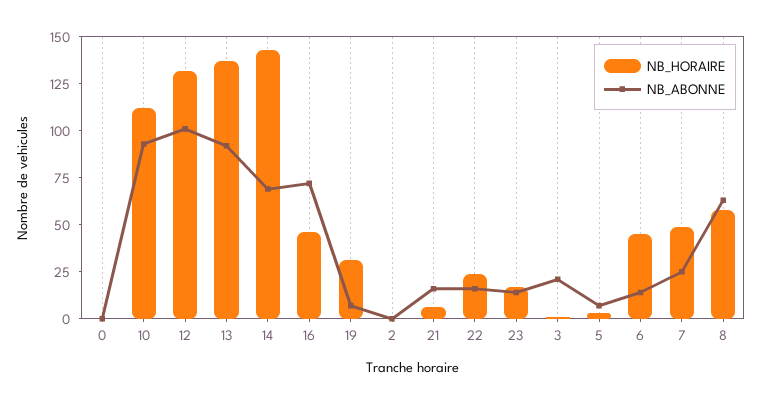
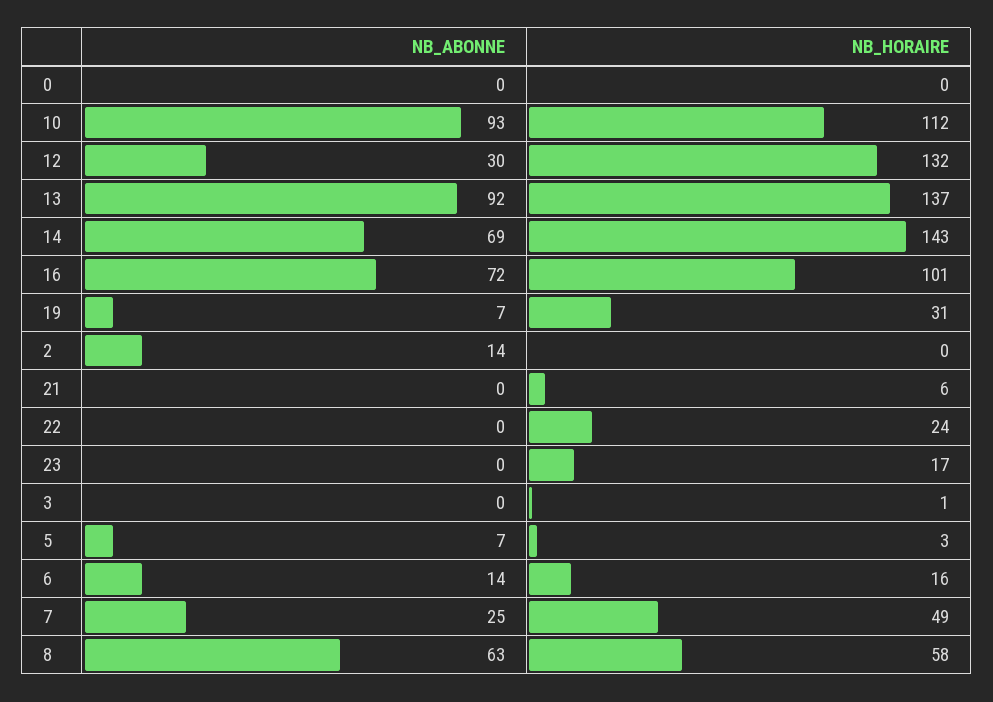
NB_ABONNE, 12: 100 -> 30
NB_HORAIRE, 16: 45 -> 101
NB_ABONNE, 2: 0 -> 14
NB_ABONNE, 21: 15 -> 0
NB_ABONNE, 22: 15 -> 0
NB_ABONNE, 23: 15 -> 0
NB_ABONNE, 3: 20 -> 0
NB_HORAIRE, 6: 45 -> 16

